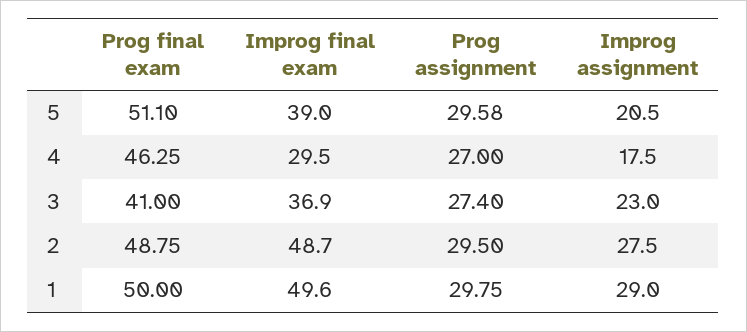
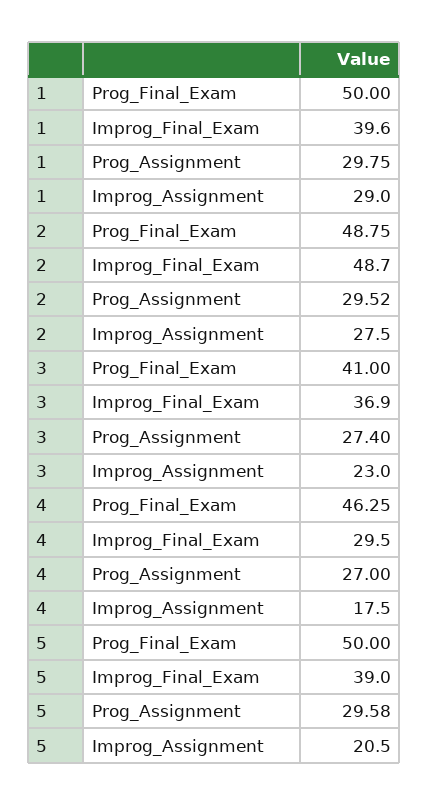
Prog final exam, 5: 51.1 -> 50
Prog assignment, 2: 29.5 -> 29.52
Improg final exam, 1: 49.6 -> 39.6

